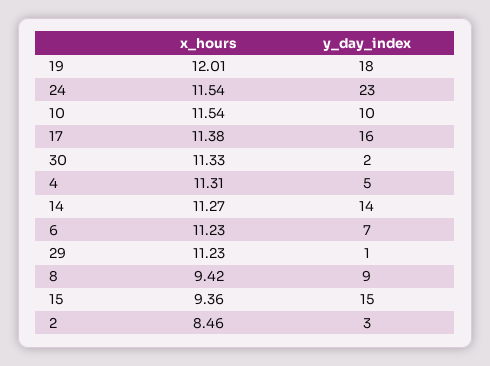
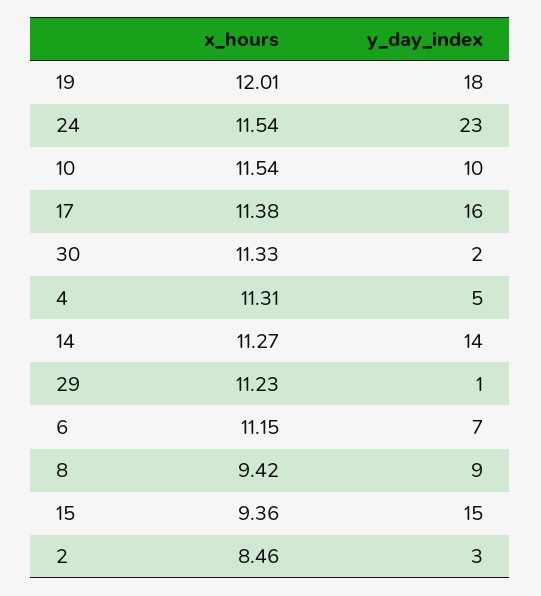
x_hours, 6: 11.23 -> 11.15

